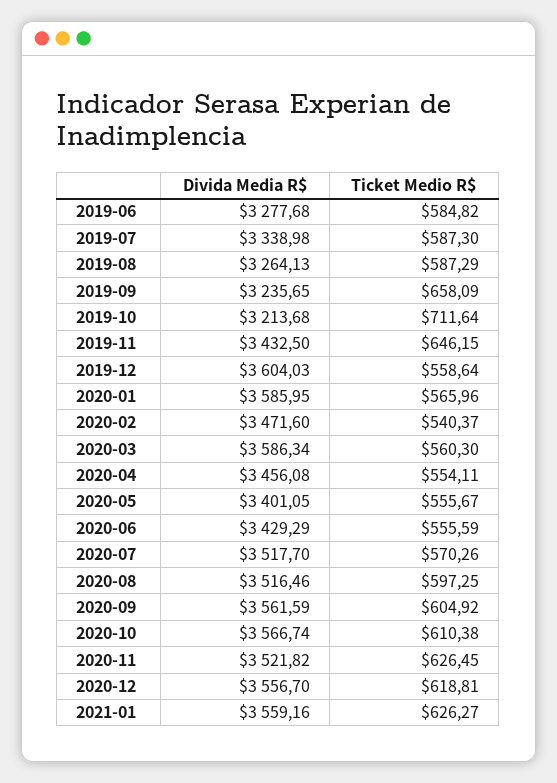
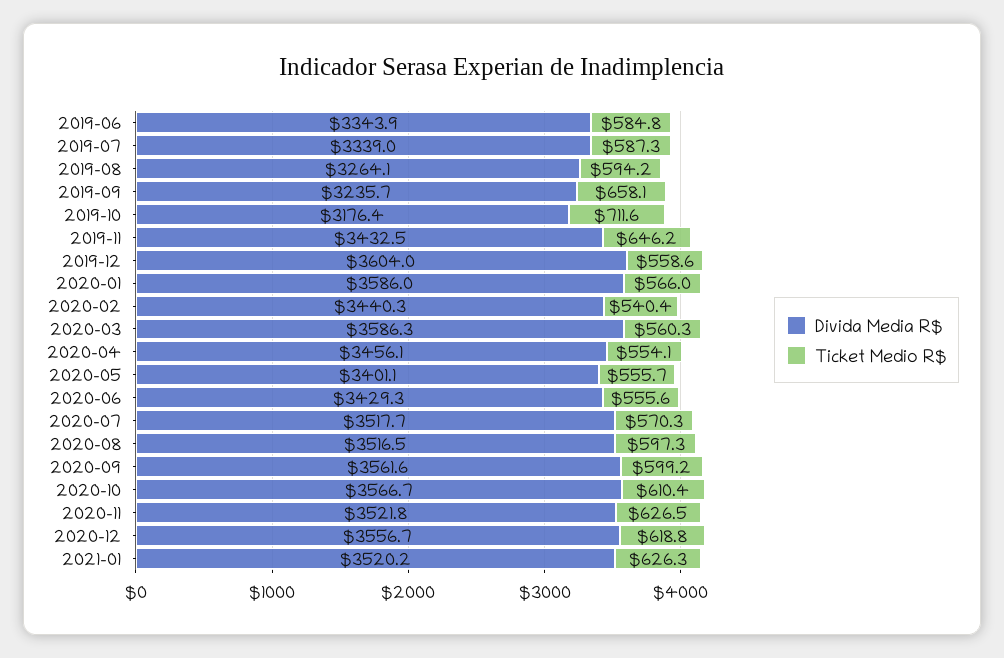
Divida Media R$, 2019-06: 3277.68 -> 3343.9
Ticket Medio R$, 2019-08: 587.29 -> 594.2
Divida Media R$, 2019-10: 3213.68 -> 3176.4
Divida Media R$, 2020-02: 3471.6 -> 3440.3
Ticket Medio R$, 2020-09: 604.92 -> 599.2
Divida Media R$, 2021-01: 3559.16 -> 3520.2

